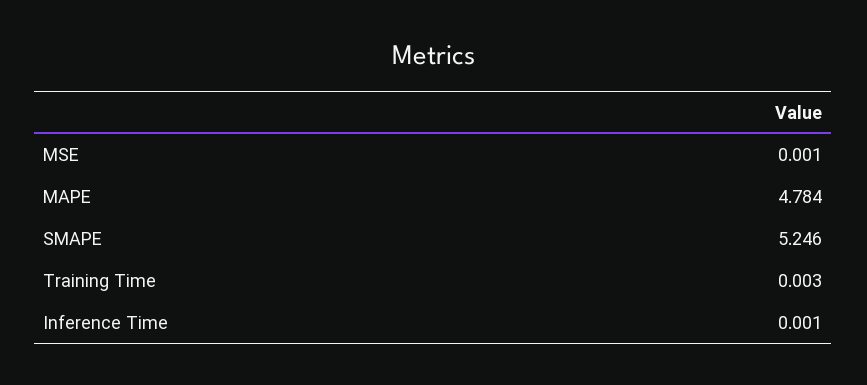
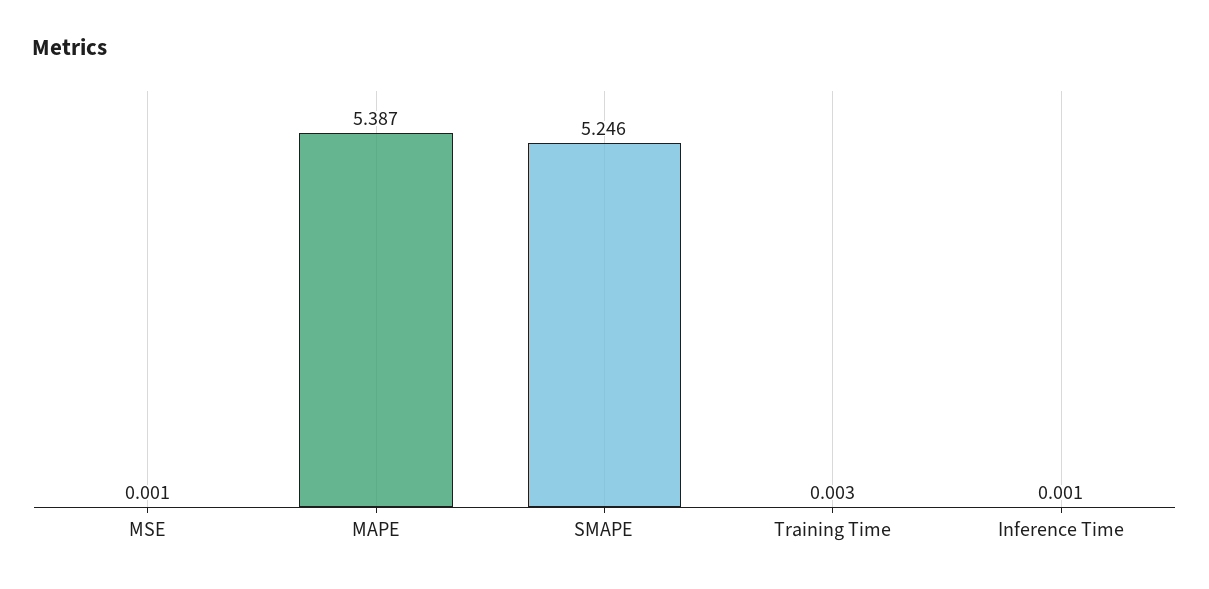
MAPE: 4.784 -> 5.387

